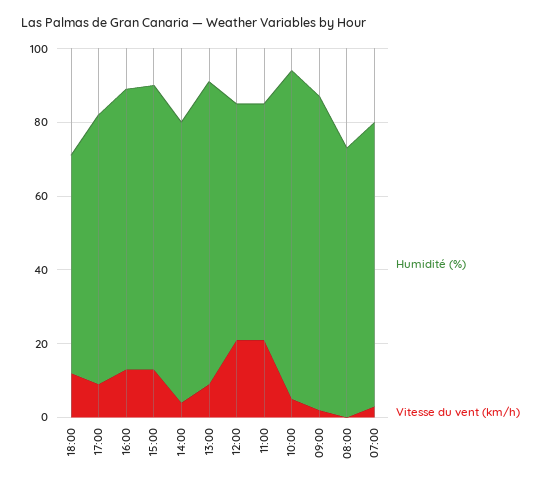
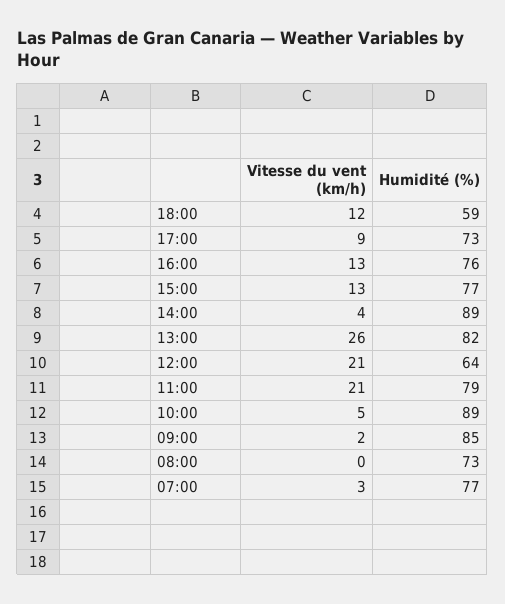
Humidité (%), 14:00: 75 -> 89
Vitesse du vent (km/h), 13:00: 10 -> 26
Humidité (%), 11:00: 65 -> 79

